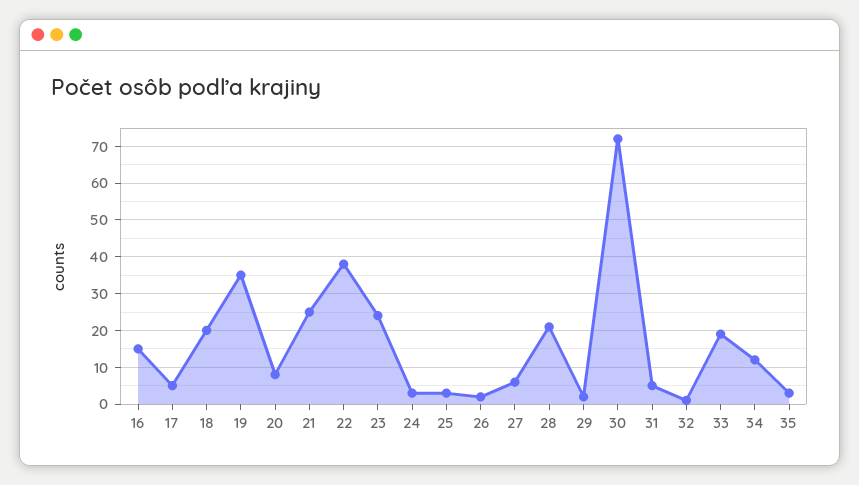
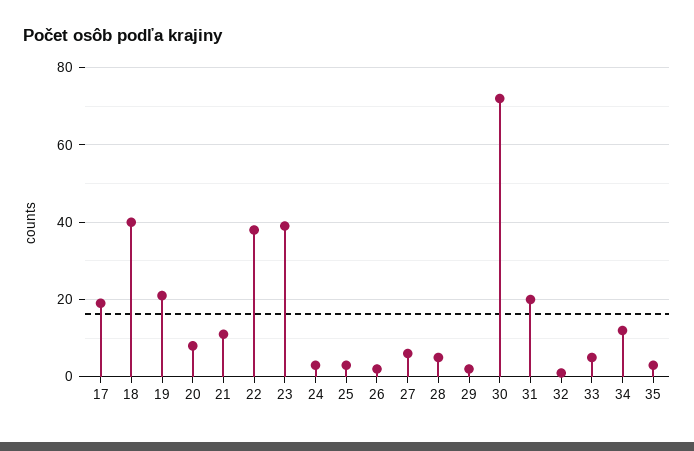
16: 15 -> none
17: 5 -> 20
18: 20 -> 40
19: 35 -> 20
21: 25 -> 10
23: 25 -> 40
28: 20 -> 5
31: 5 -> 20
33: 20 -> 5

